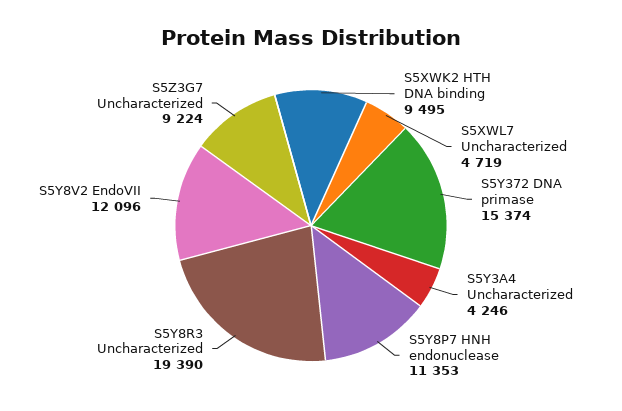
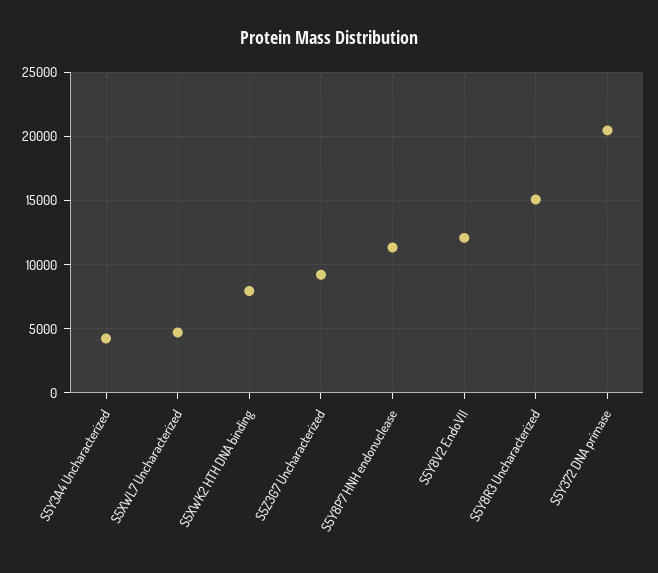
S5XWK2 HTH DNA binding: 9495 -> 8000
S5Y372 DNA primase: 15374 -> 20500
S5Y8R3 Uncharacterized: 19390 -> 15000

